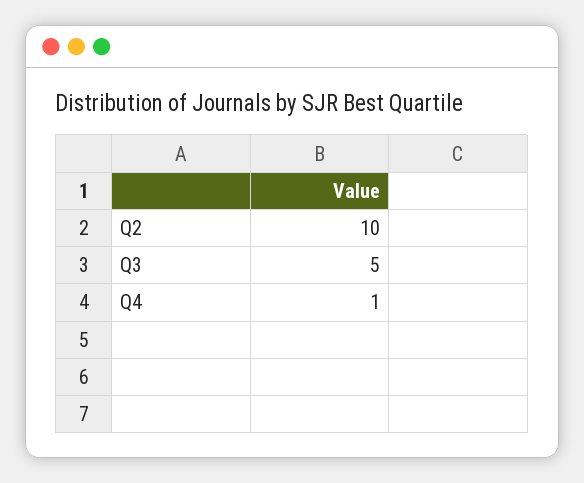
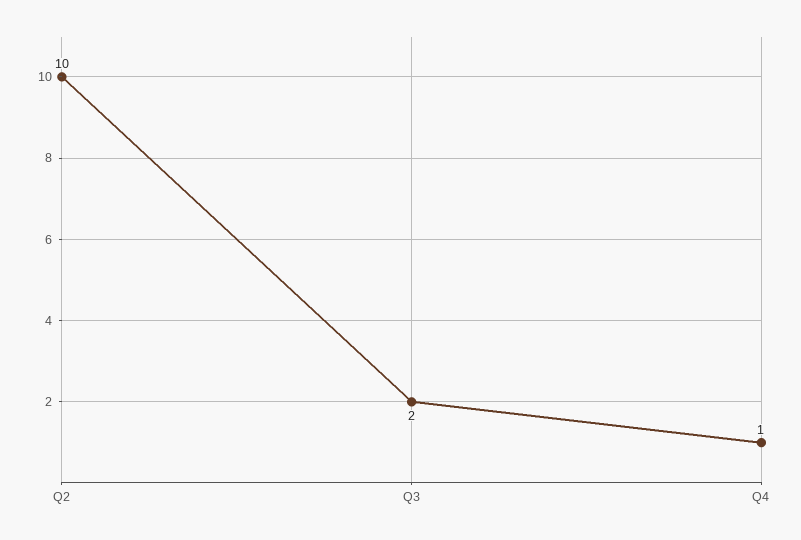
Q3: 5 -> 2

